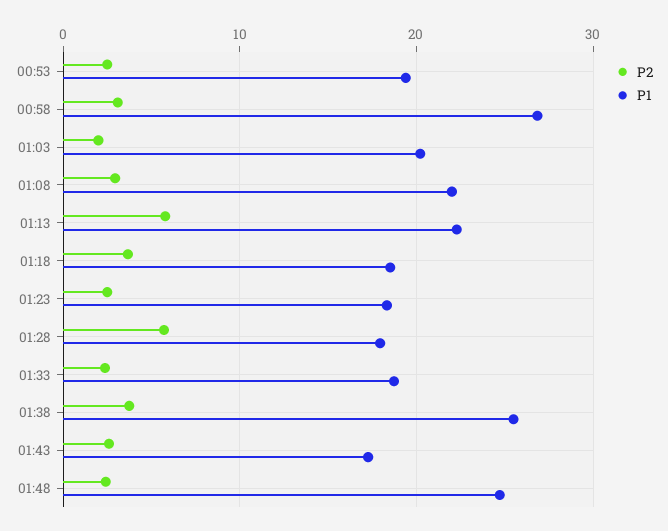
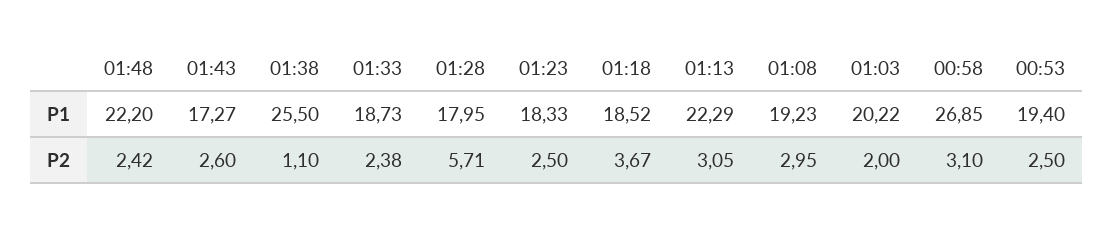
P1, 01:08: 22 -> 19.23
P2, 01:13: 6 -> 3.05
P2, 01:38: 4 -> 1.1
P1, 01:48: 25 -> 22.2

